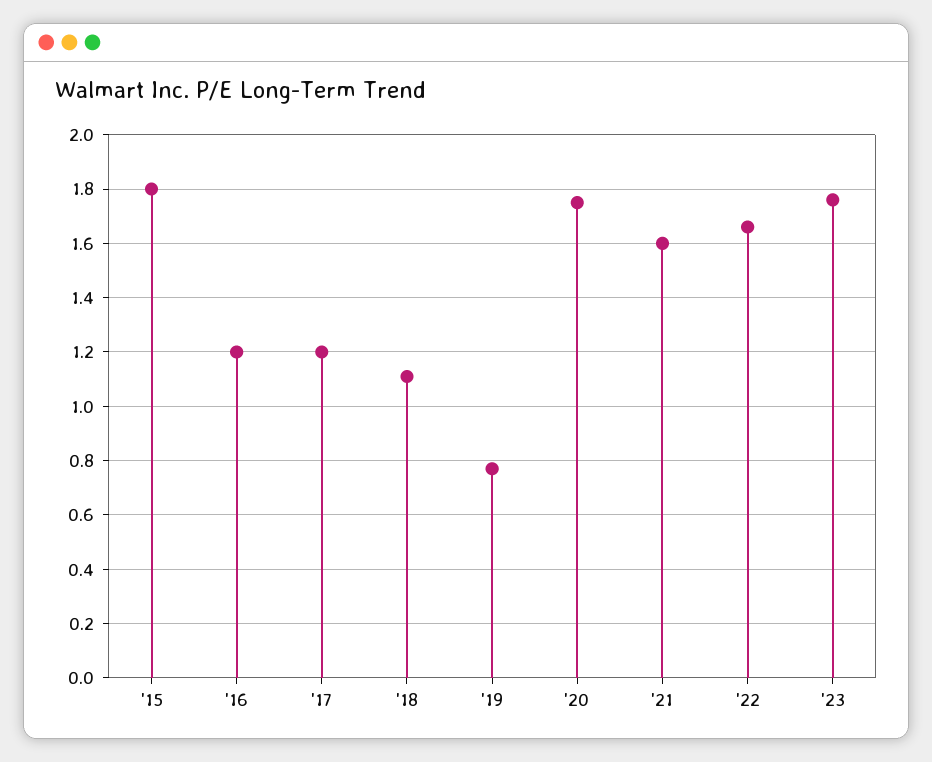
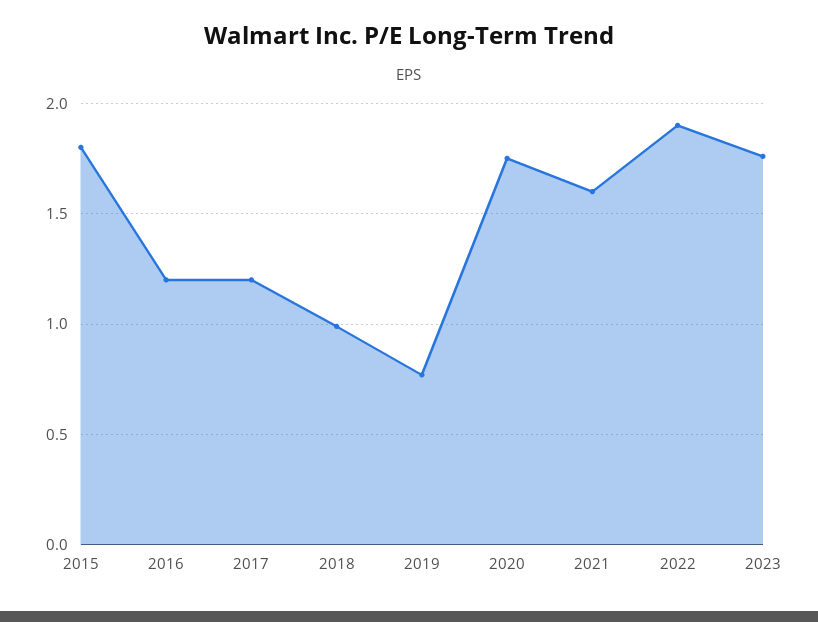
'18: 1.1 -> 1
'22: 1.65 -> 1.9

